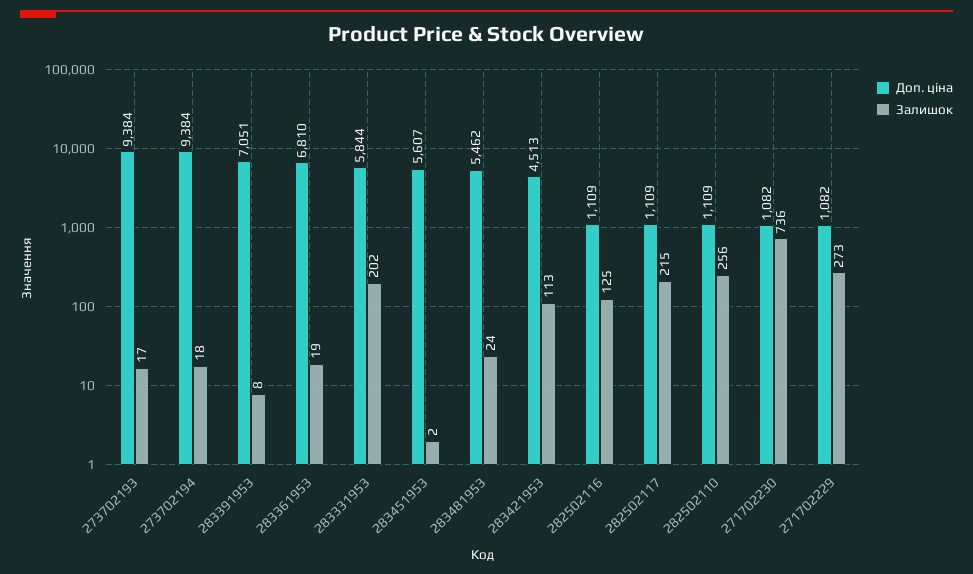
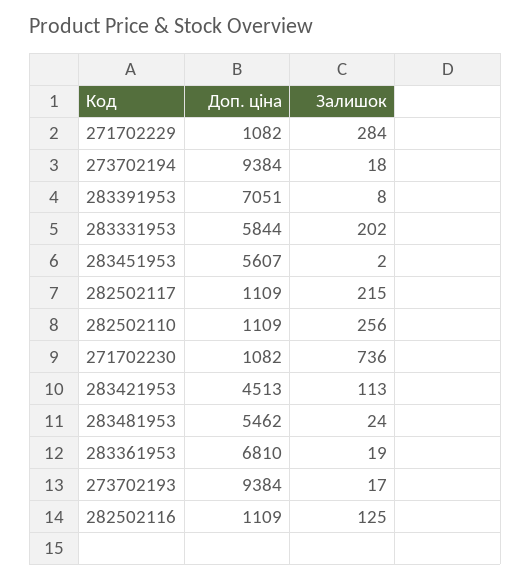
Залишок, 271702229: 273 -> 284

